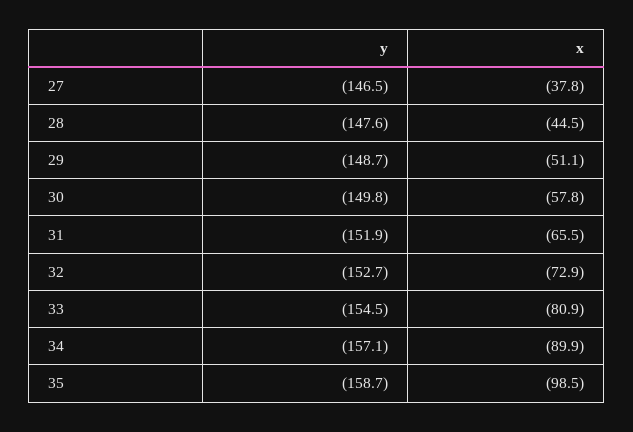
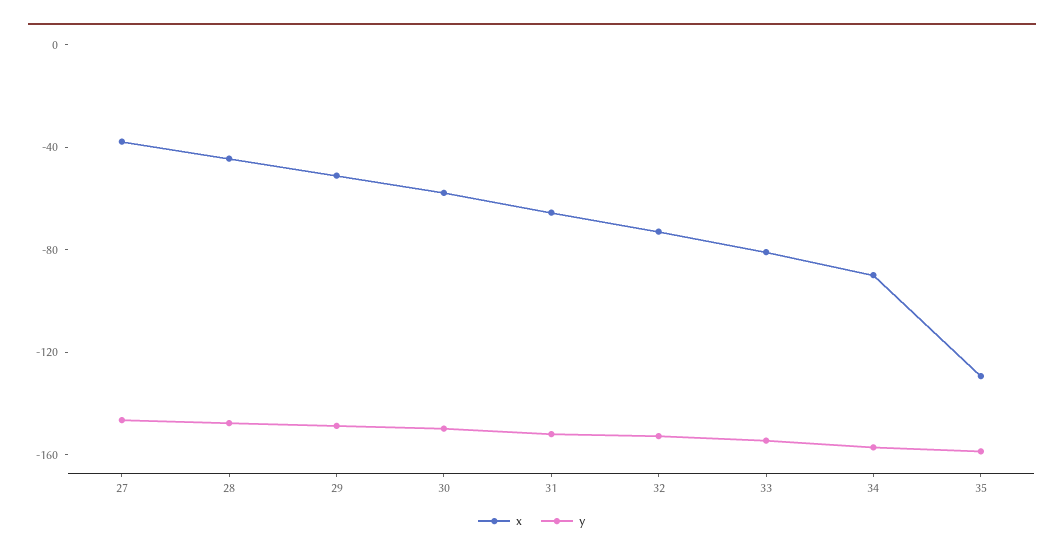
x, 35: -98.5 -> -130

